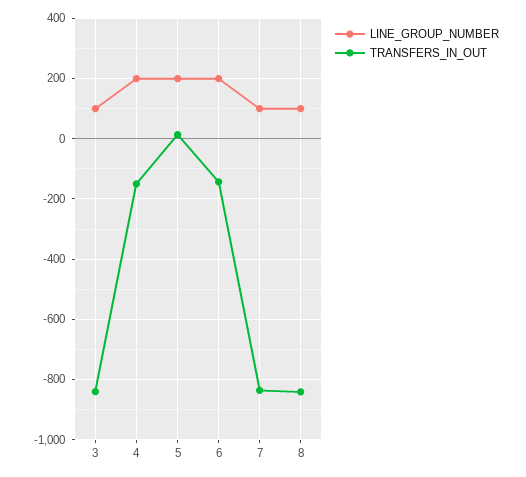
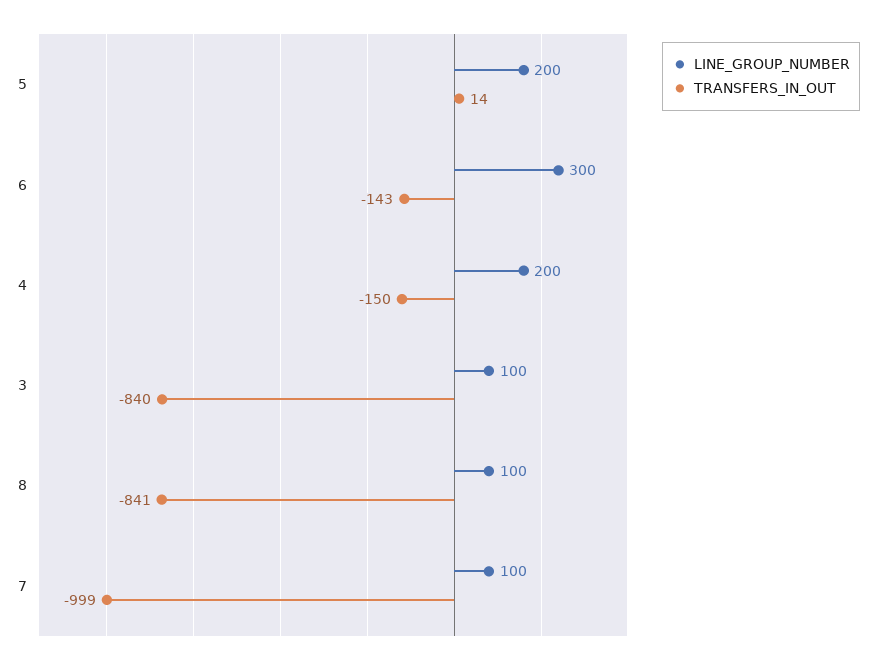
LINE_GROUP_NUMBER, 6: 200 -> 300
TRANSFERS_IN_OUT, 7: -840 -> -999

